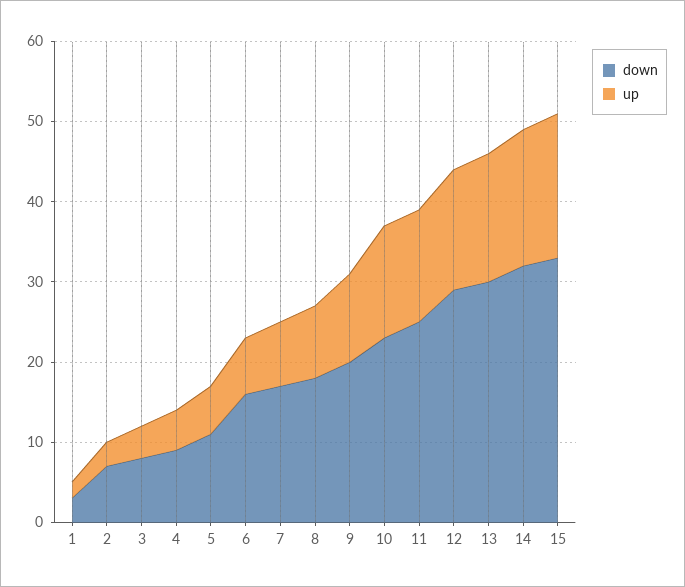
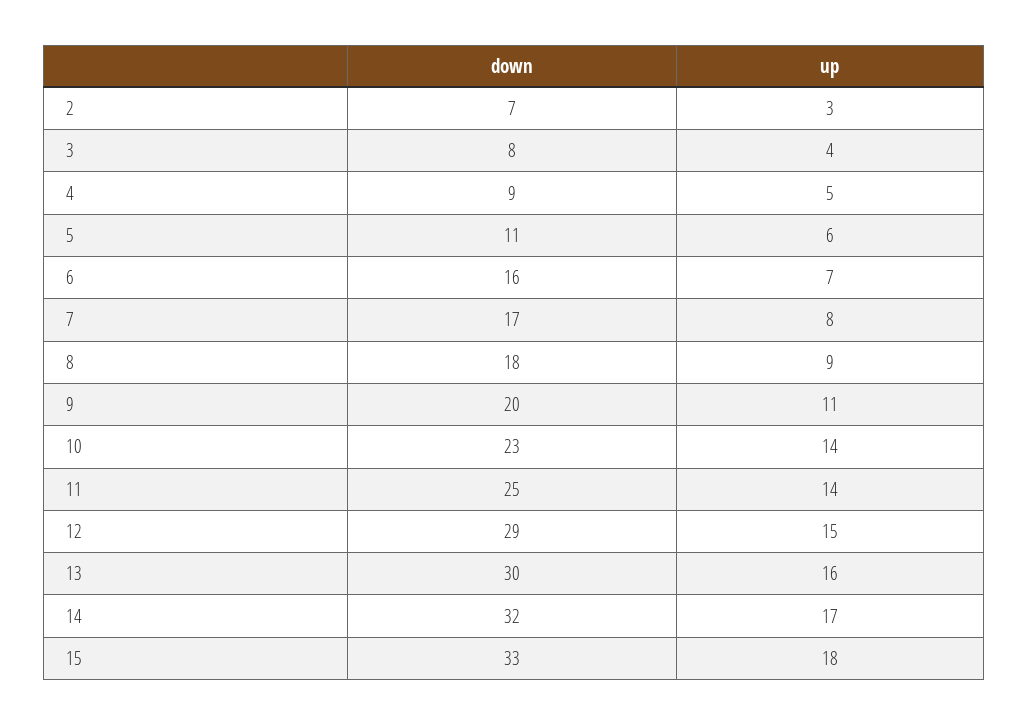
down, 1: 3 -> none
up, 1: 2 -> none

